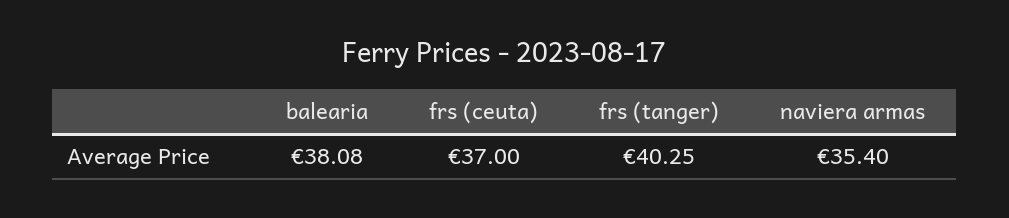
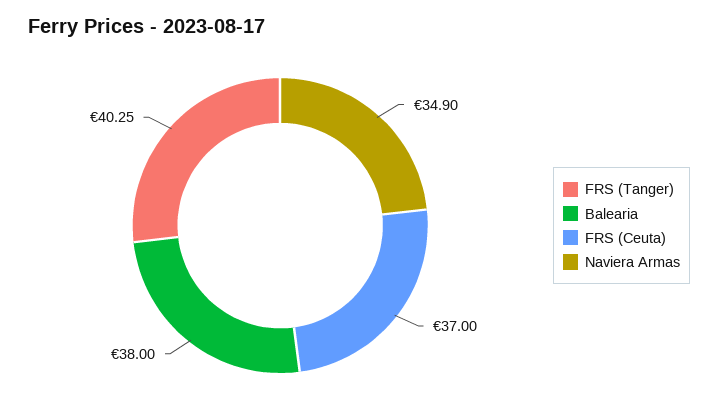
balearia: 38.08 -> 38
naviera armas: 35.4 -> 34.9

